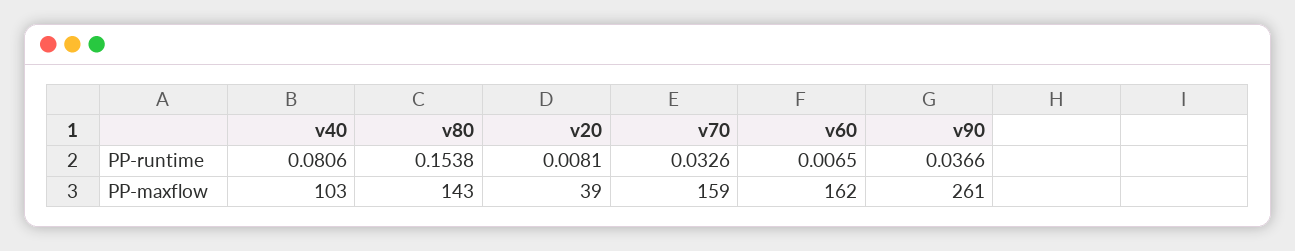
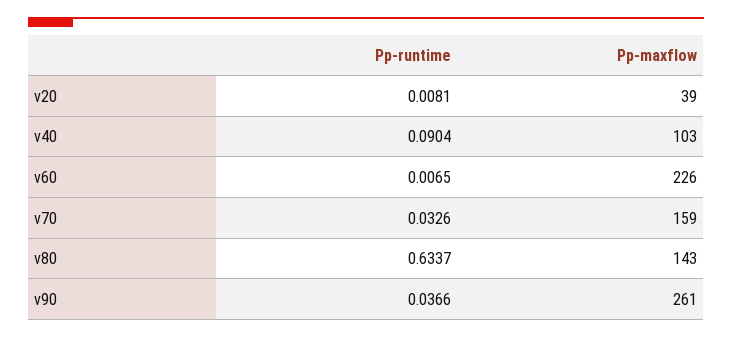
v40, PP-runtime: 0.0806 -> 0.0904
v80, PP-runtime: 0.1538 -> 0.6337
v60, PP-maxflow: 162 -> 226

